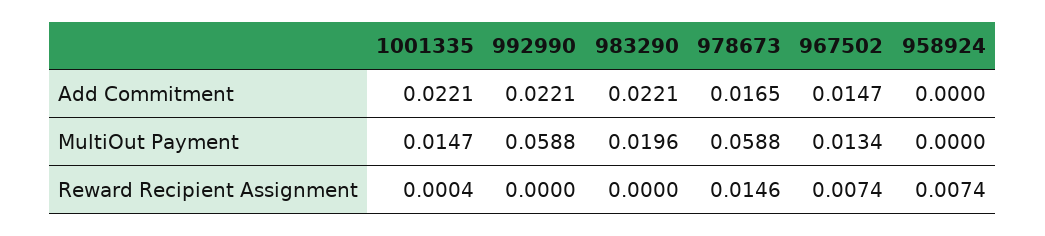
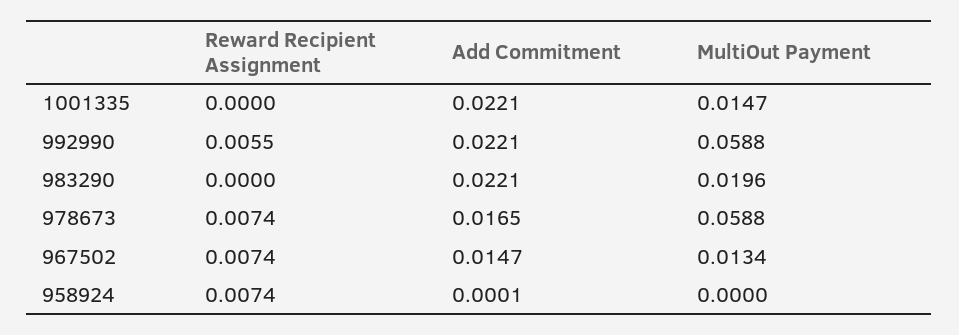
958924, Add Commitment: 0 -> 0.0001
1001335, Reward Recipient Assignment: 0.0004 -> 0
992990, Reward Recipient Assignment: 0 -> 0.0055
978673, Reward Recipient Assignment: 0.0146 -> 0.0074

